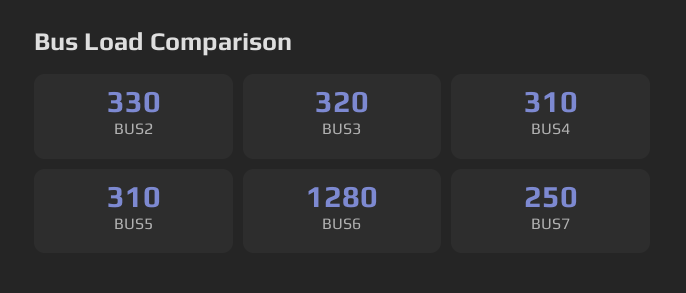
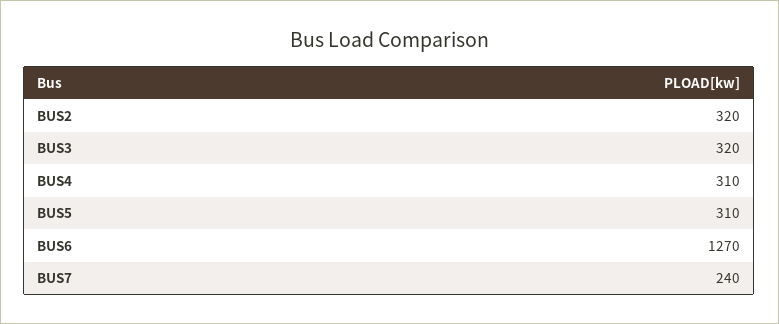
BUS2: 330 -> 320
BUS6: 1280 -> 1270
BUS7: 250 -> 240

